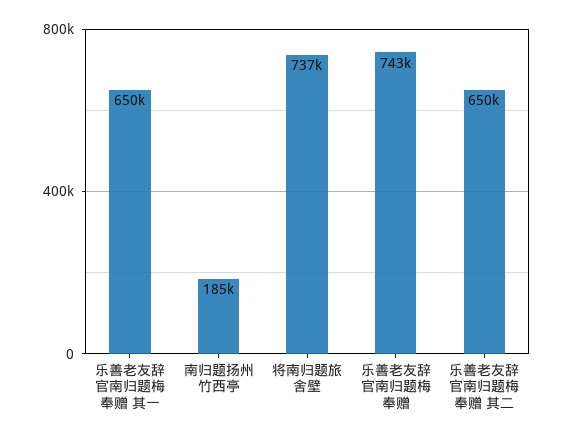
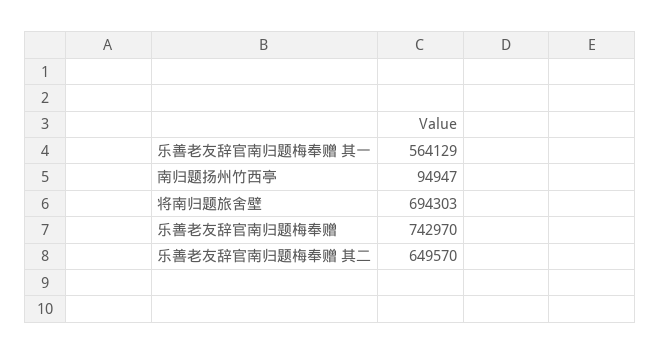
乐善老友辞官南归题梅奉赠 其一: 650000 -> 564129
南归题扬州竹西亭: 185000 -> 94947
将南归题旅舍壁: 737000 -> 694303

